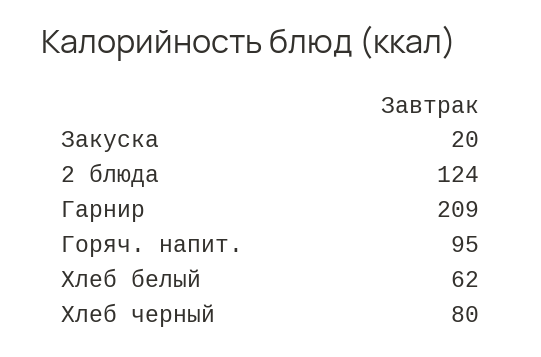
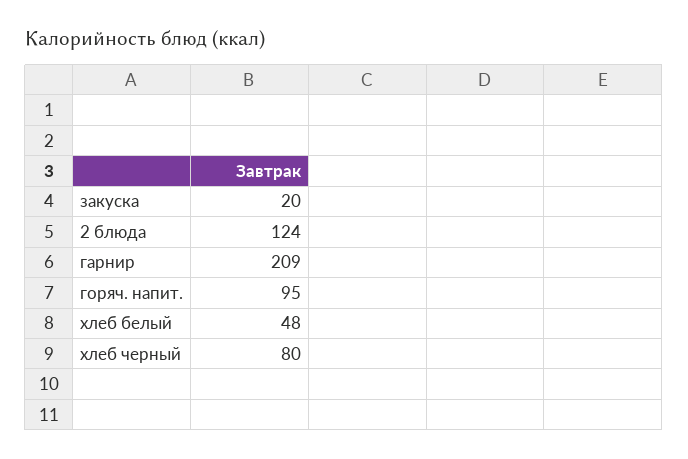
Хлеб белый: 62 -> 48

